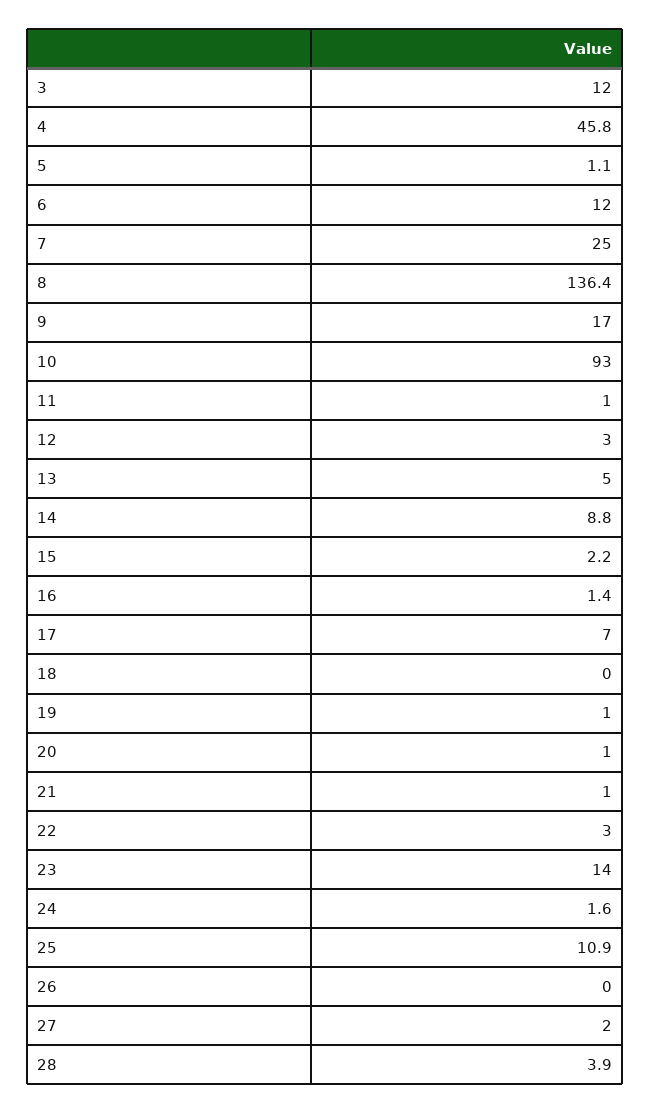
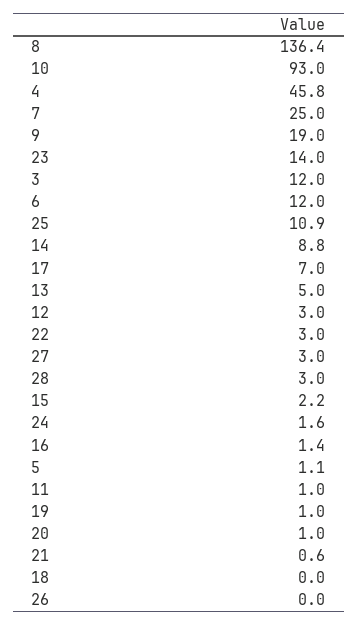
9: 17 -> 19
21: 1 -> 0.6
27: 2 -> 3
28: 3.9 -> 3

